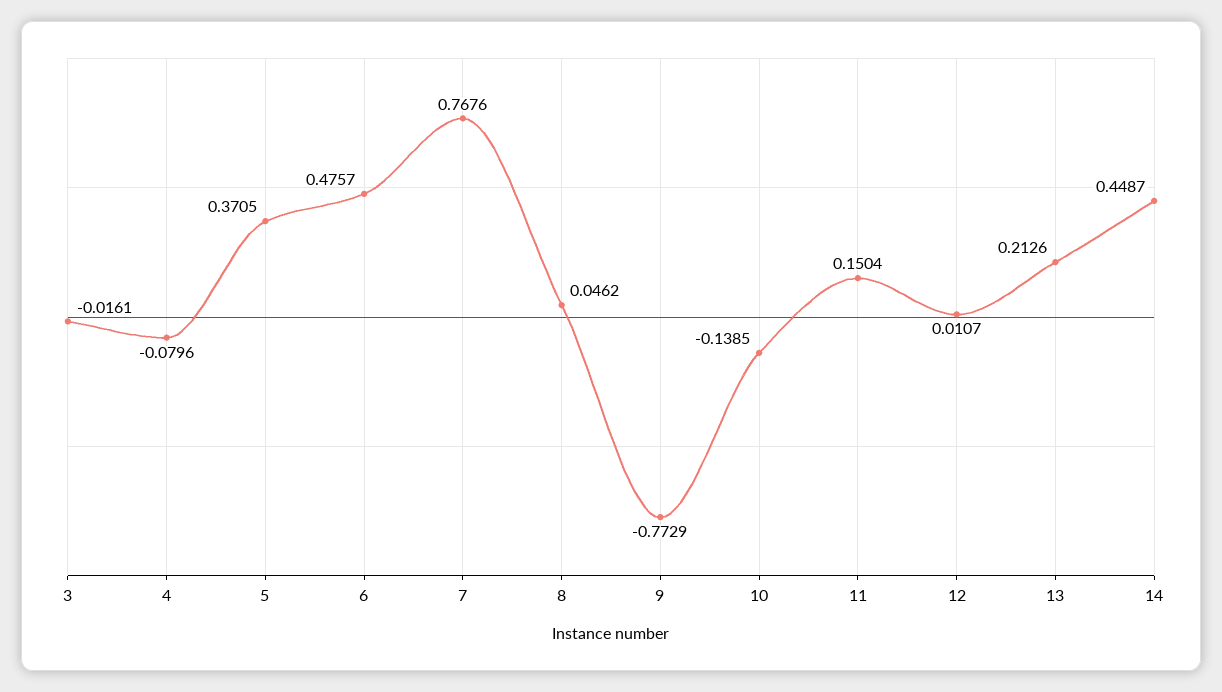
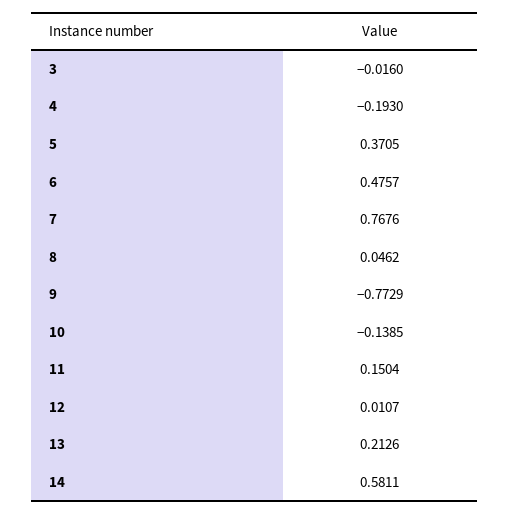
3: -0.0161 -> -0.016
4: -0.0796 -> -0.193
14: 0.4487 -> 0.5811

